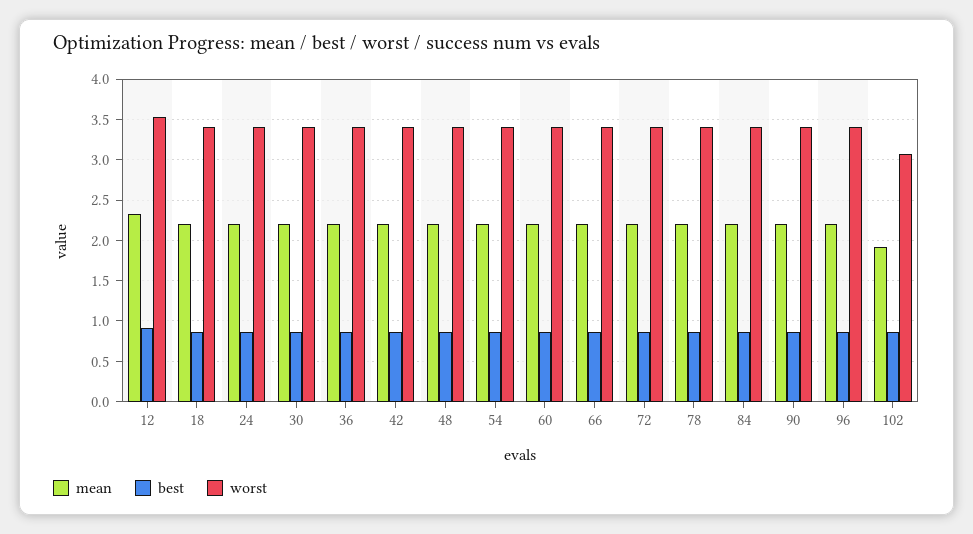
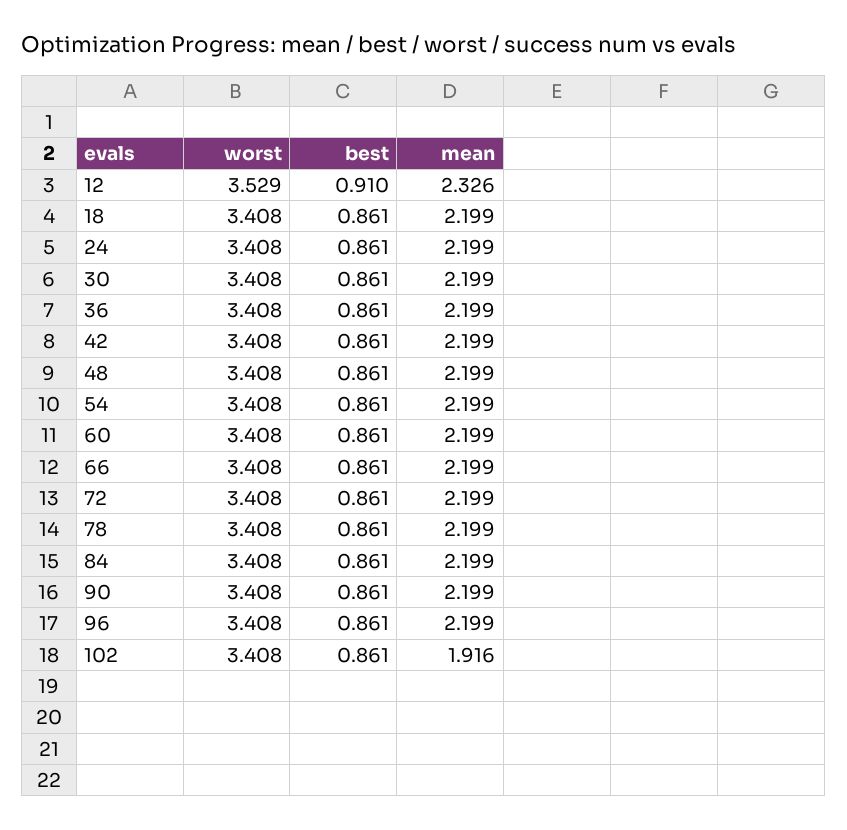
worst, 102: 3.1 -> 3.408

